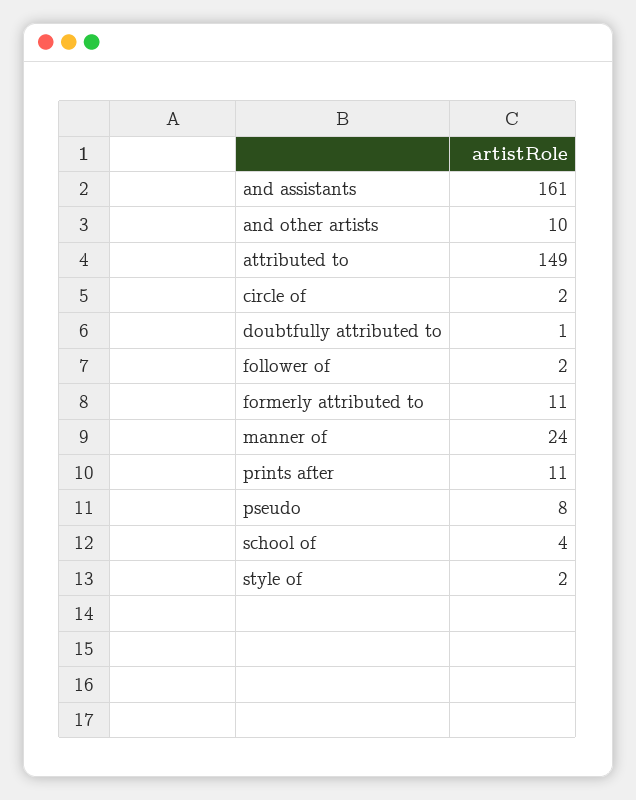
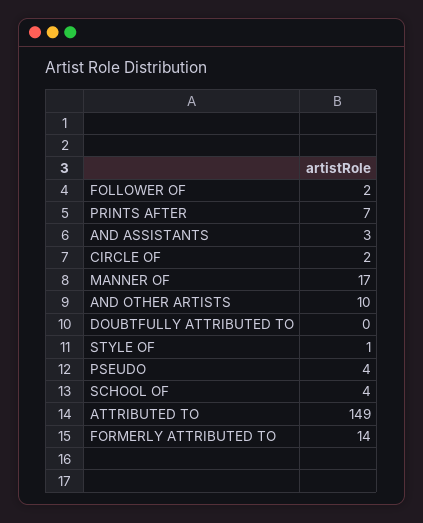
and assistants: 161 -> 3
doubtfully attributed to: 1 -> 0
formerly attributed to: 11 -> 14
manner of: 24 -> 17
prints after: 11 -> 7
pseudo: 8 -> 4
style of: 2 -> 1

